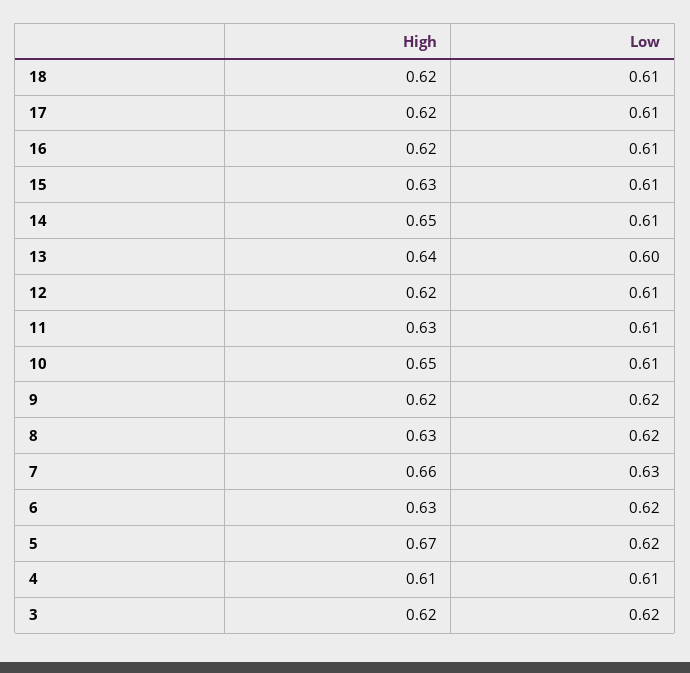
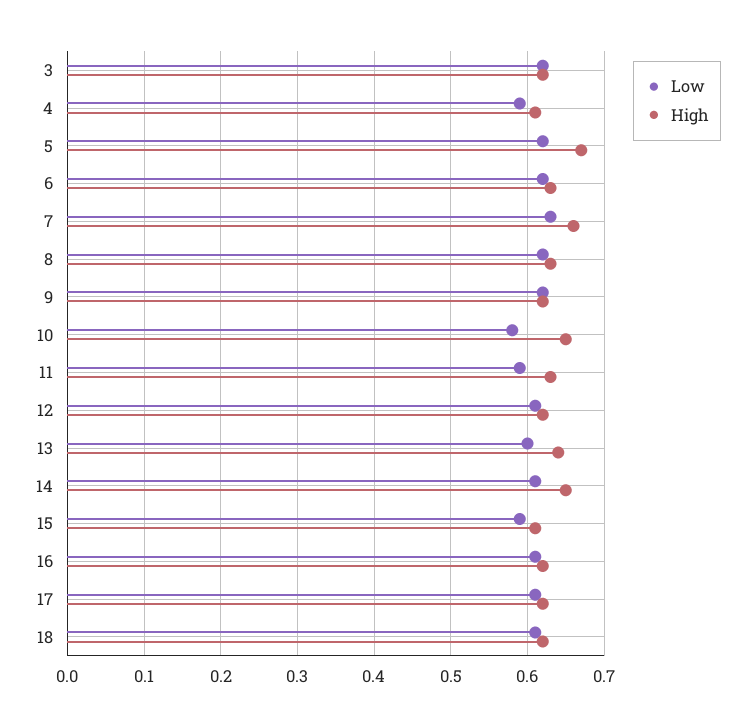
High, 15: 0.63 -> 0.61
Low, 15: 0.61 -> 0.59
Low, 11: 0.61 -> 0.59
Low, 10: 0.61 -> 0.58
Low, 4: 0.61 -> 0.59

